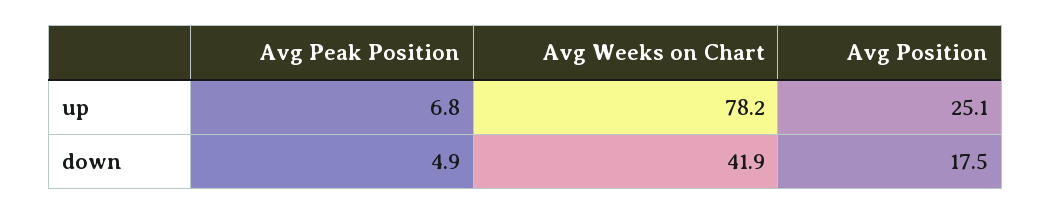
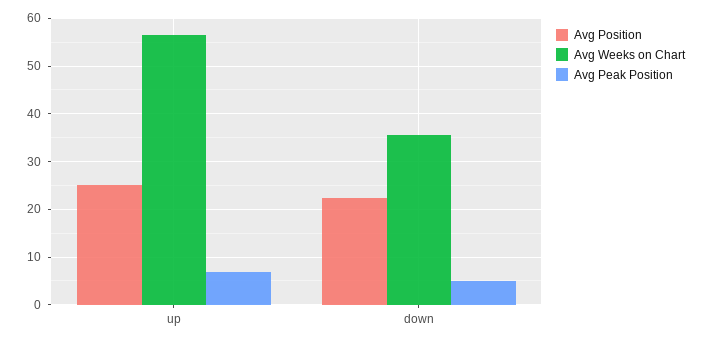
Avg Weeks on Chart, up: 78.2 -> 56
Avg Weeks on Chart, down: 41.9 -> 36
Avg Position, down: 17.5 -> 22

